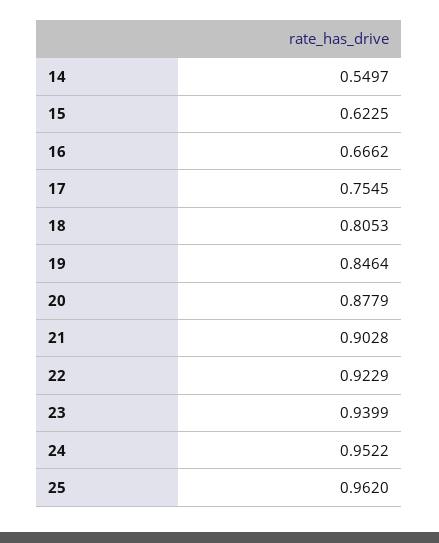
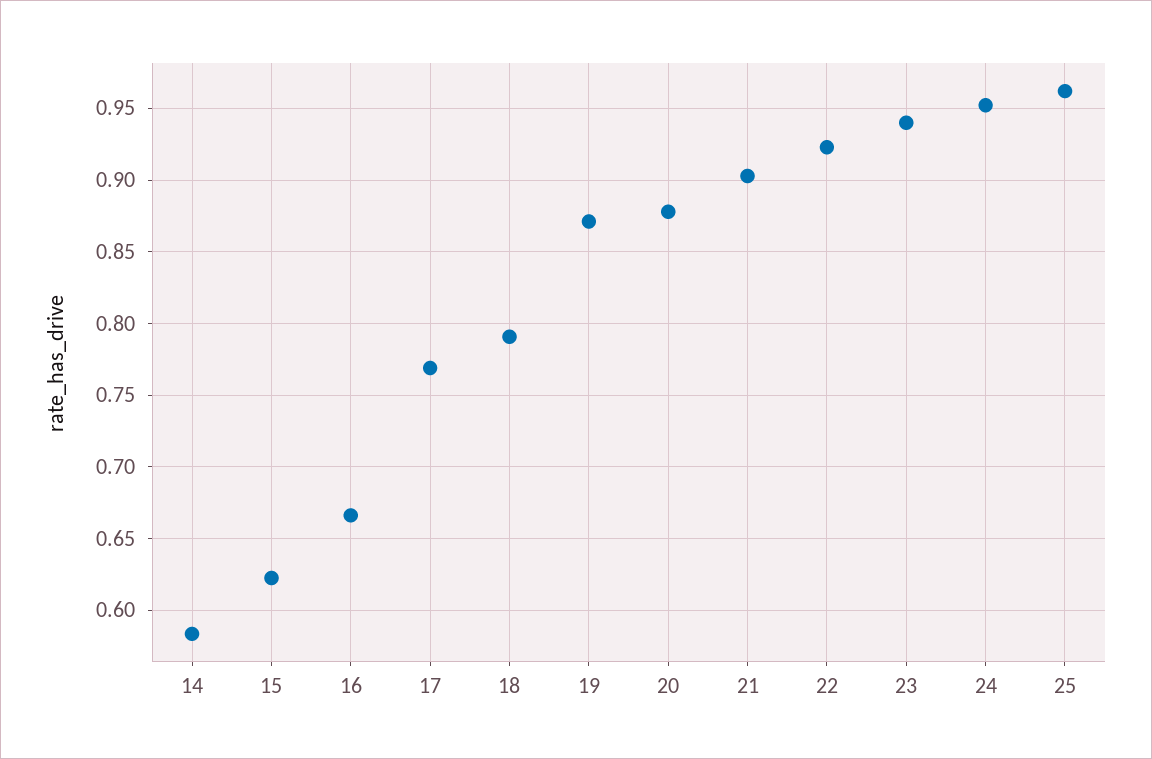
14: 0.5497 -> 0.585
17: 0.7545 -> 0.77
18: 0.8053 -> 0.79
19: 0.8464 -> 0.87

